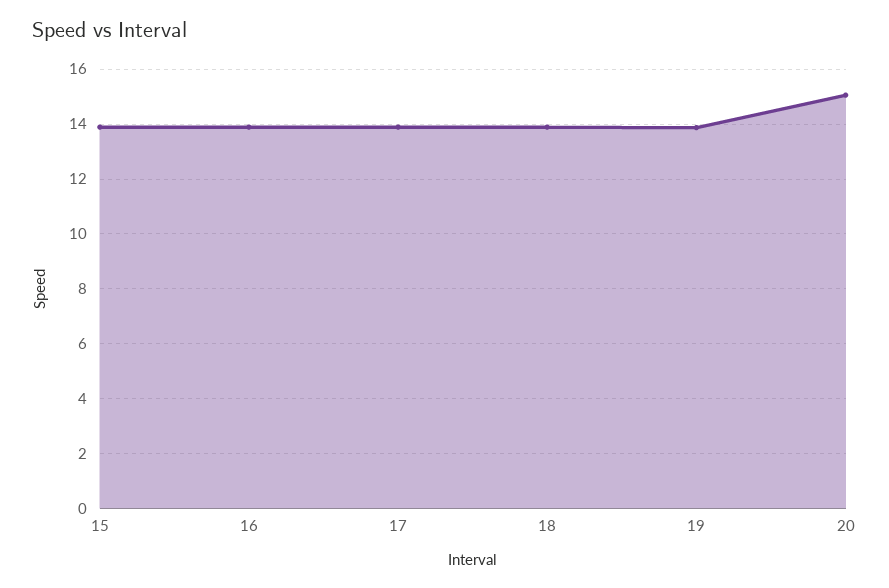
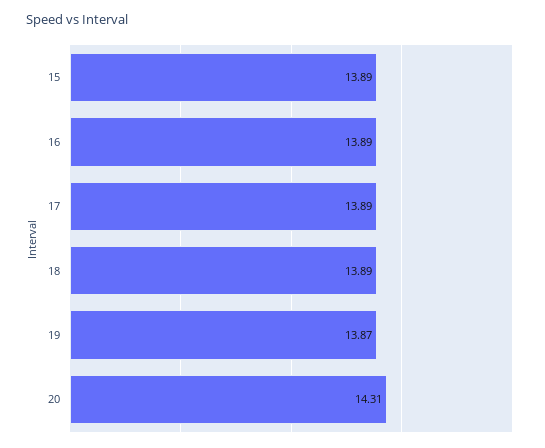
20: 15 -> 14.31

